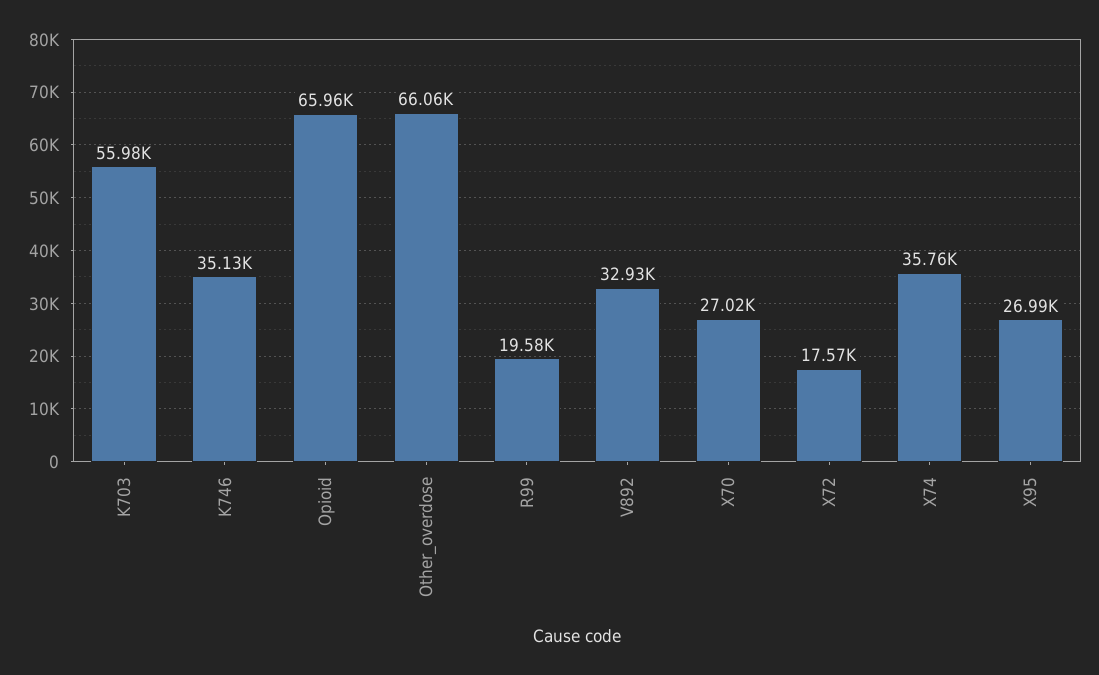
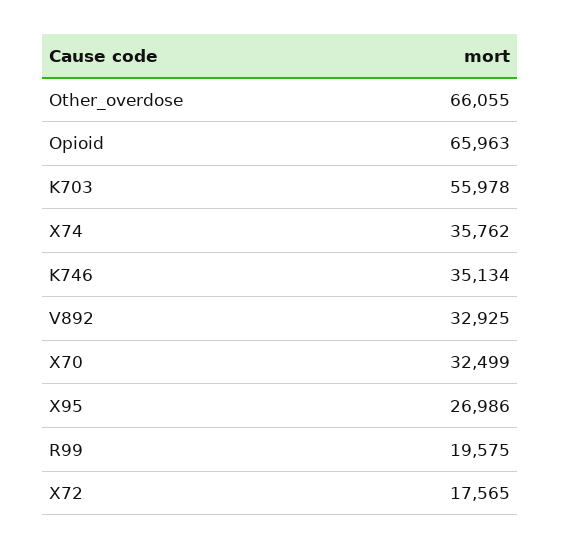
X70: 27020 -> 32499

